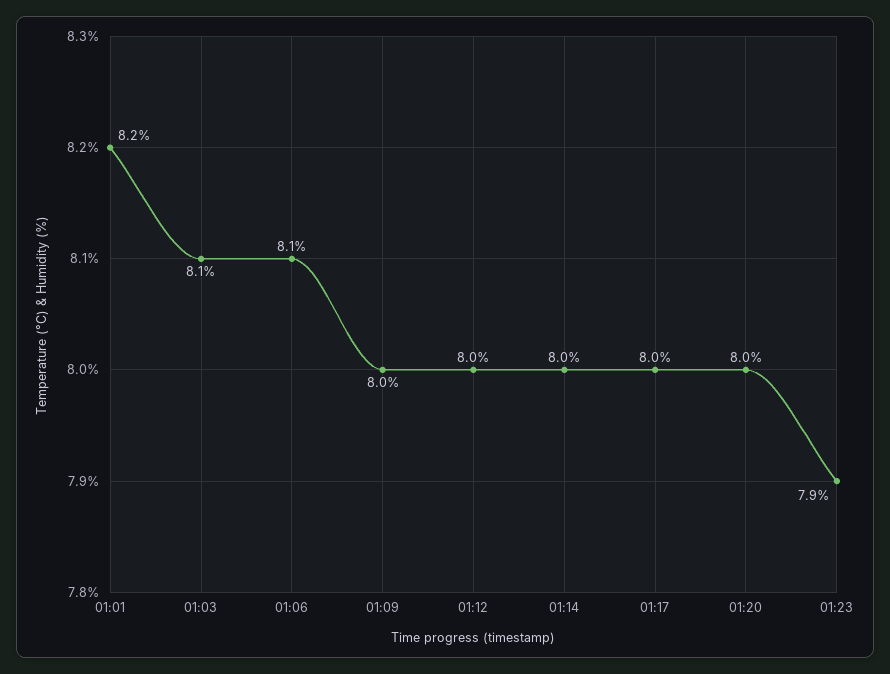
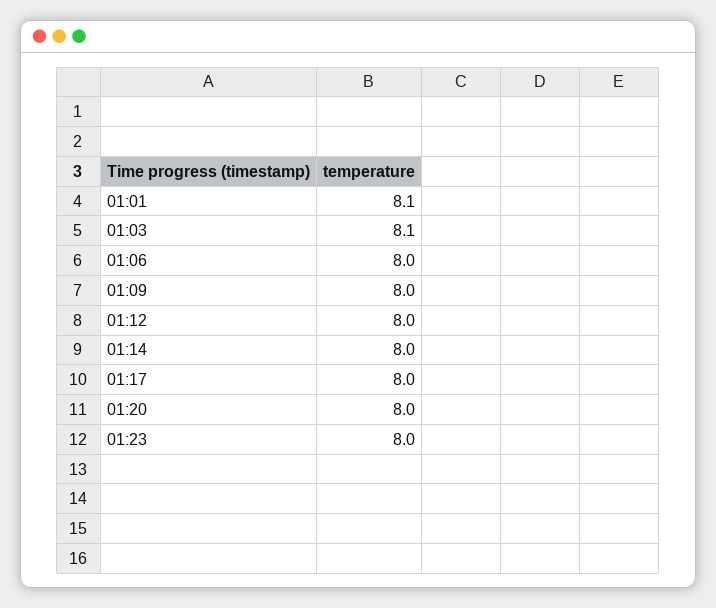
01:01: 8.2 -> 8.1
01:06: 8.1 -> 8
01:23: 7.9 -> 8

